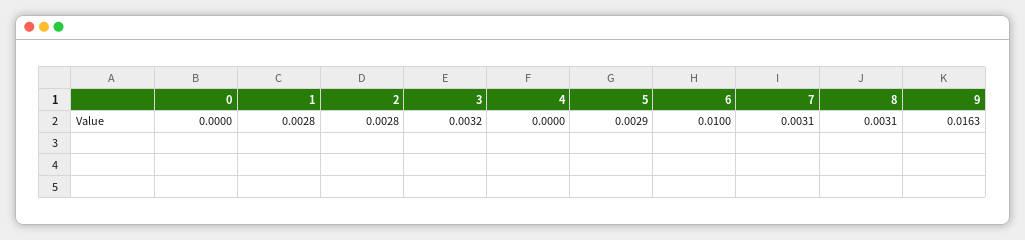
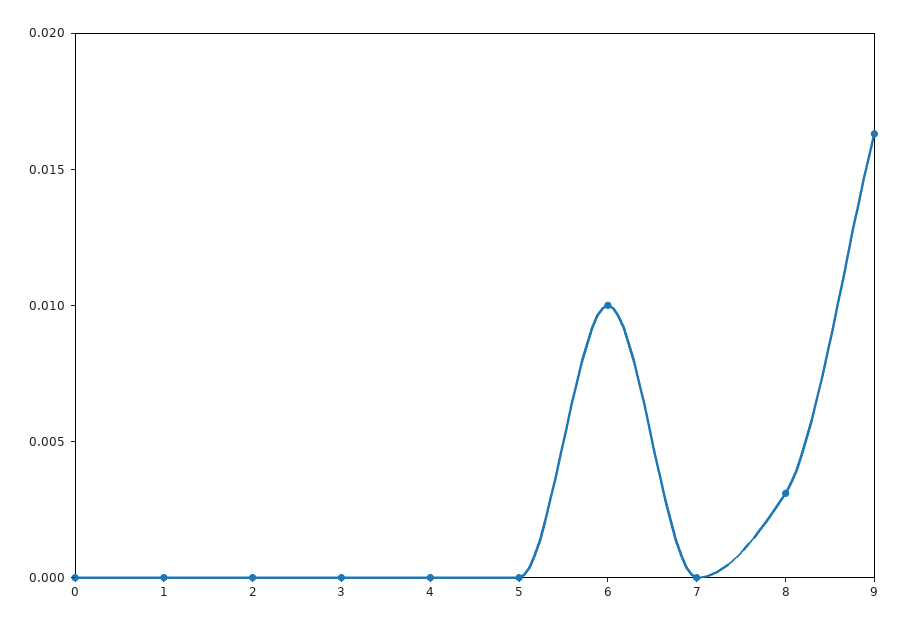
1: 0.0028 -> 0
2: 0.0028 -> 0
3: 0.0032 -> 0
5: 0.0029 -> 0
7: 0.0031 -> 0

